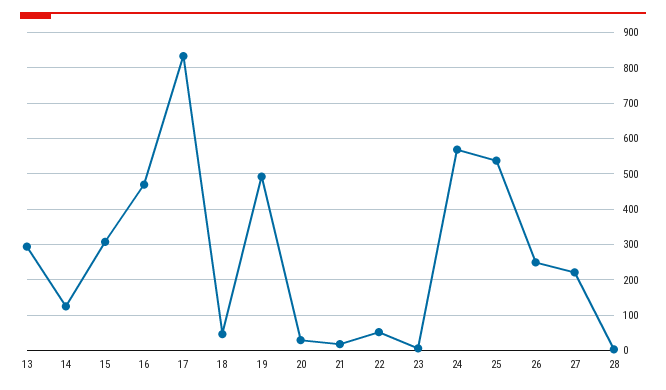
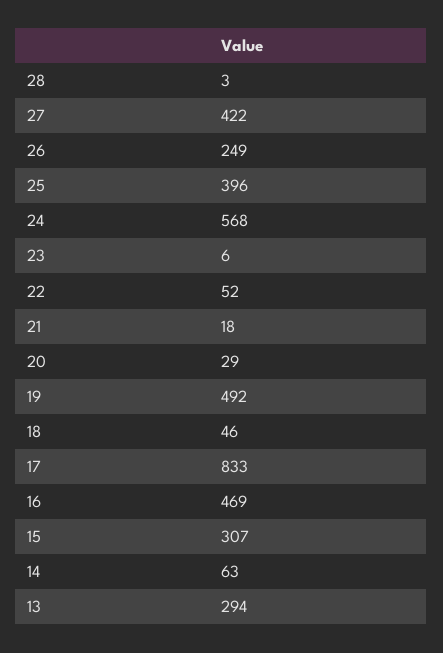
14: 120 -> 63
25: 540 -> 396
27: 220 -> 422

